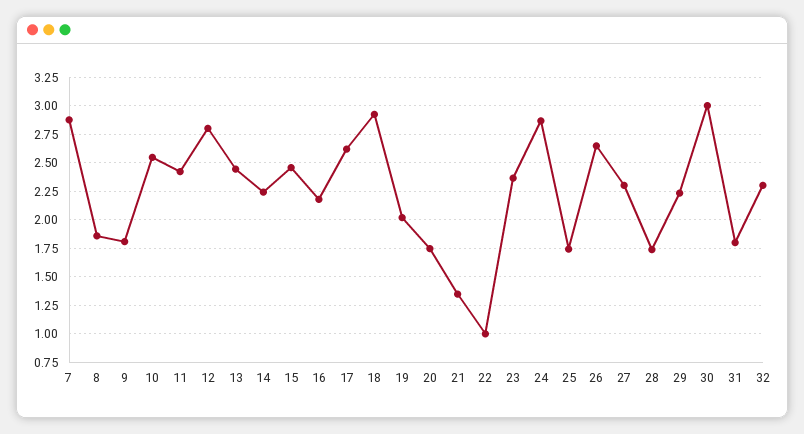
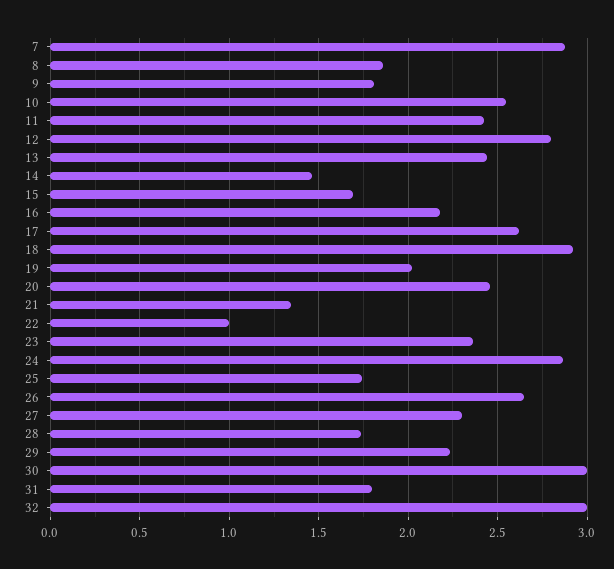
14: 2.25 -> 1.45
15: 2.5 -> 1.7
20: 1.75 -> 2.45
32: 2.25 -> 3

